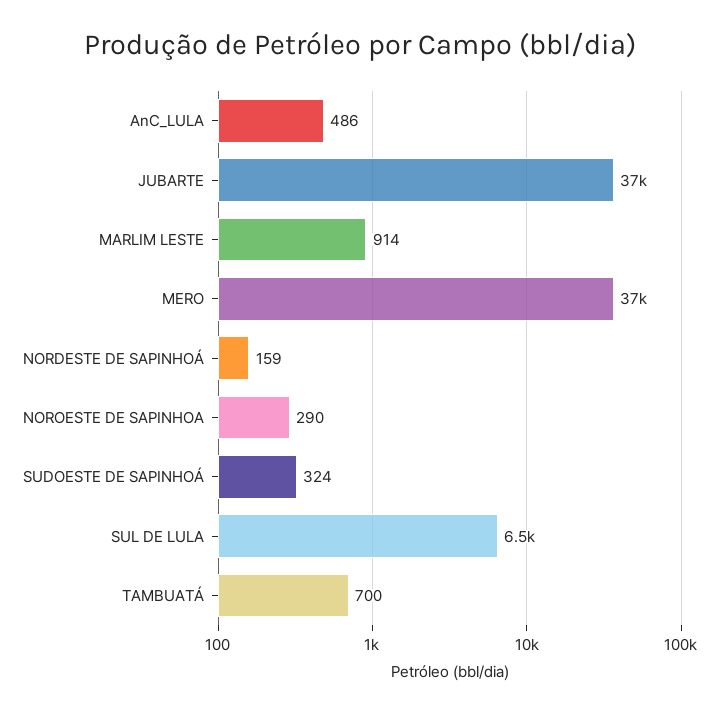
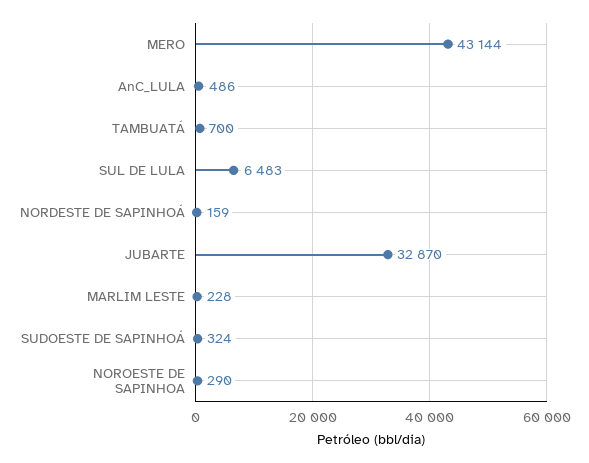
JUBARTE: 37000 -> 32870
MARLIM LESTE: 914 -> 228
MERO: 37000 -> 43144

